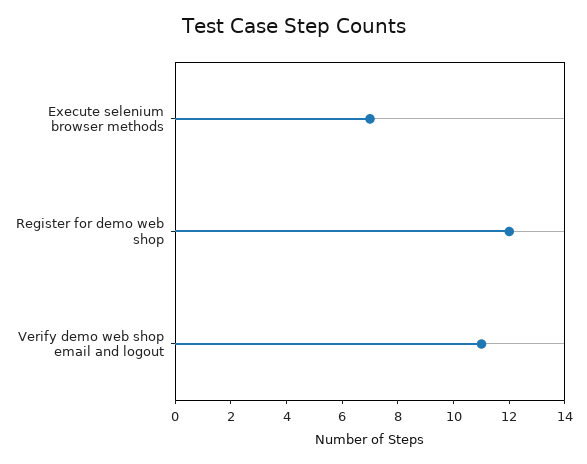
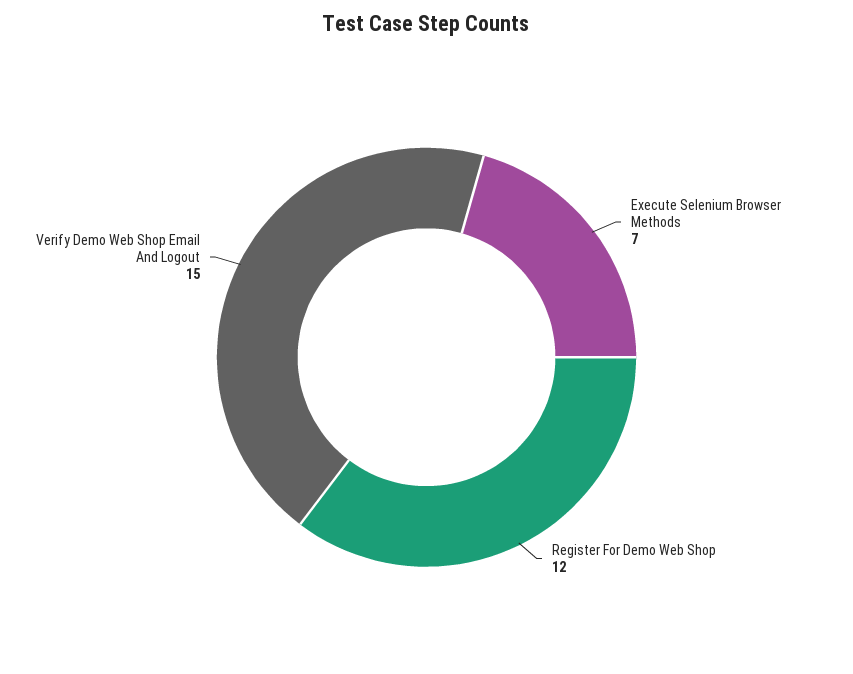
Verify demo web shop email and logout: 11 -> 15

